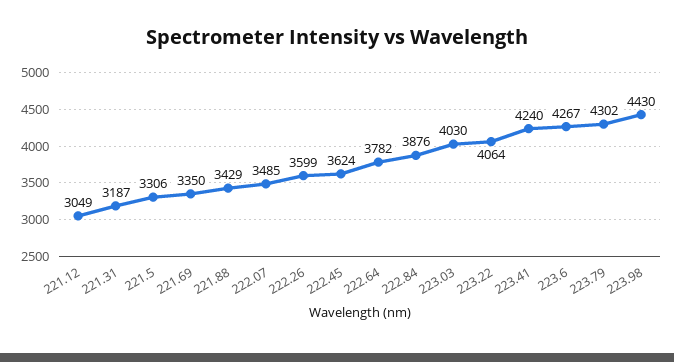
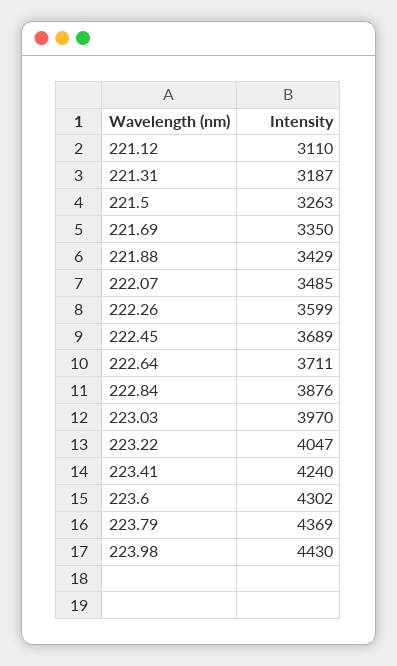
221.12: 3049 -> 3110
221.5: 3306 -> 3263
222.45: 3624 -> 3689
222.64: 3782 -> 3711
223.03: 4030 -> 3970
223.22: 4064 -> 4047
223.6: 4267 -> 4302
223.79: 4302 -> 4369

